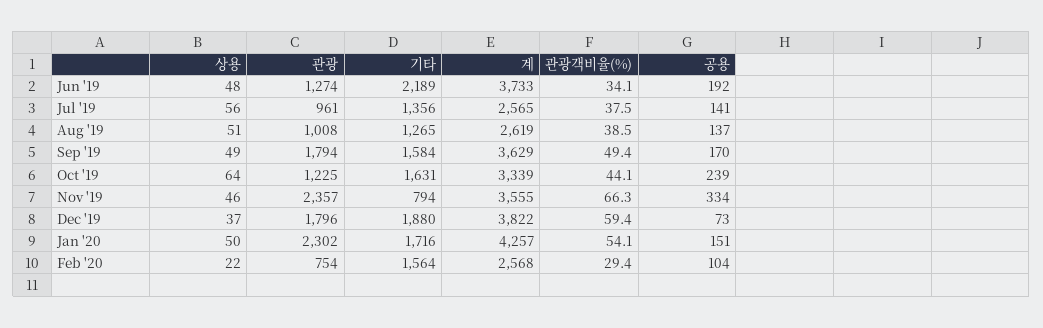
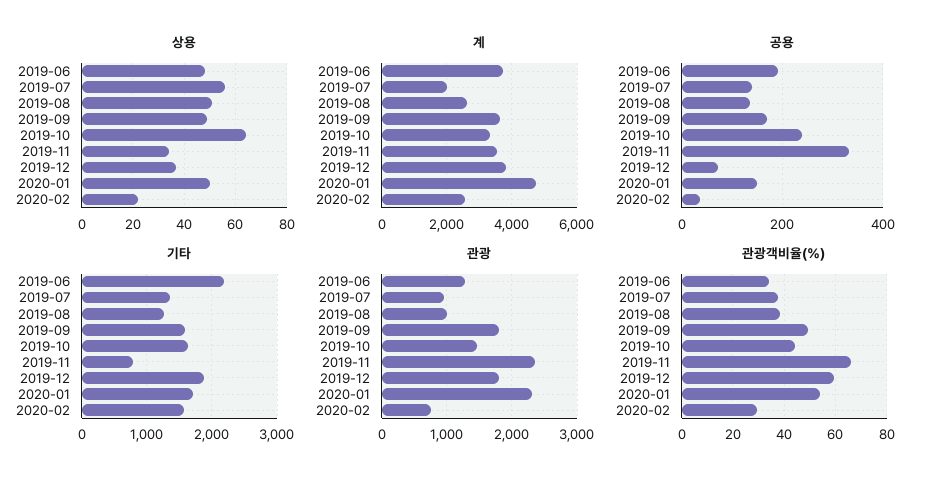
계, Jul '19: 2565 -> 2000
관광, Oct '19: 1225 -> 1500
상용, Nov '19: 46 -> 35
계, Jan '20: 4257 -> 4800
공용, Feb '20: 104 -> 40

